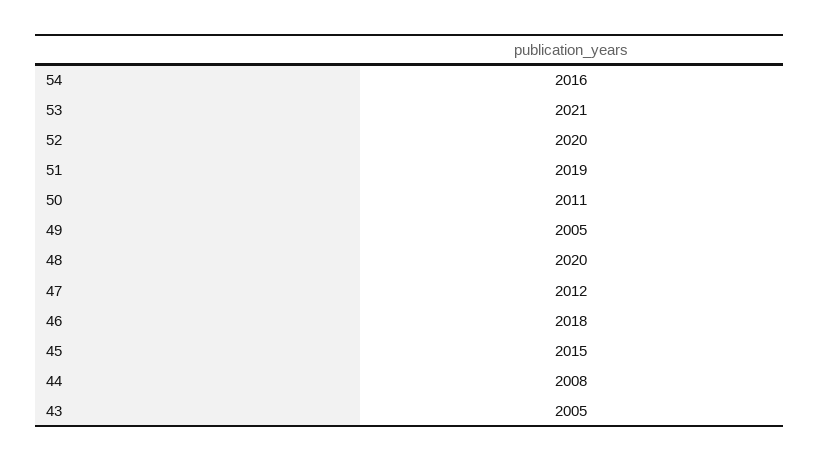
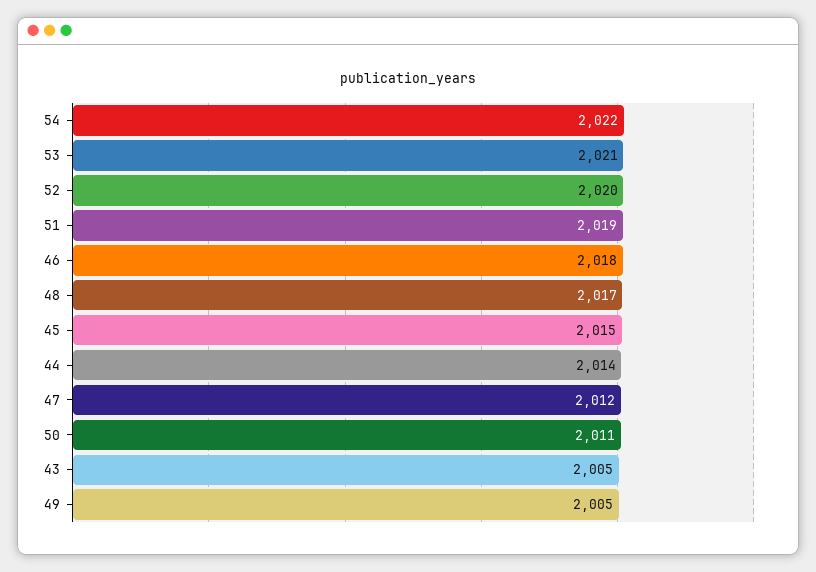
54: 2016 -> 2022
48: 2020 -> 2017
44: 2008 -> 2014

